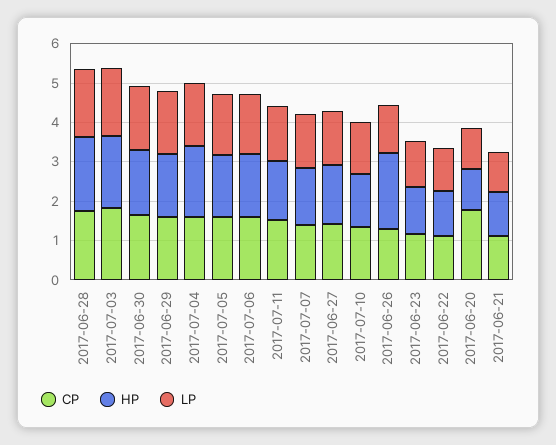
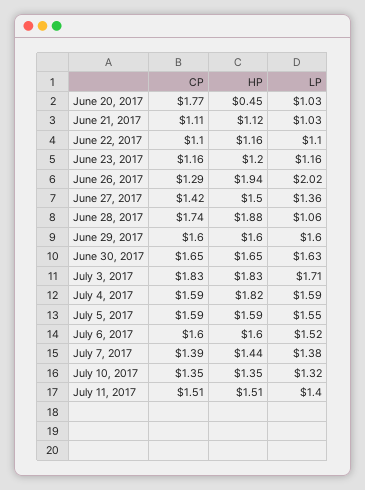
LP, 2017-06-28: 1.75 -> 1.06
LP, 2017-06-26: 1.25 -> 2.02
HP, 2017-06-20: 1 -> 0.45

